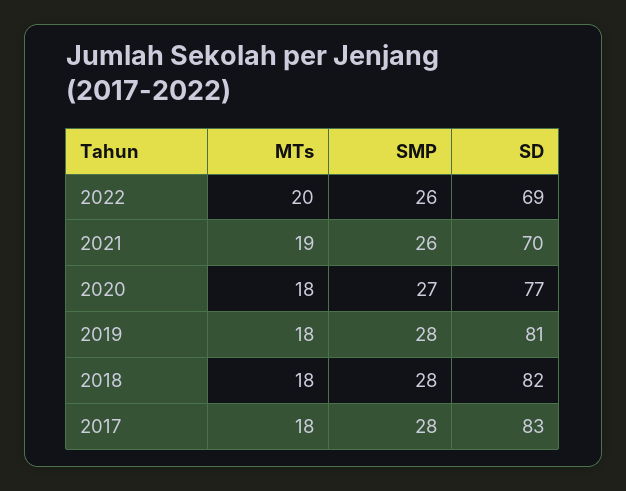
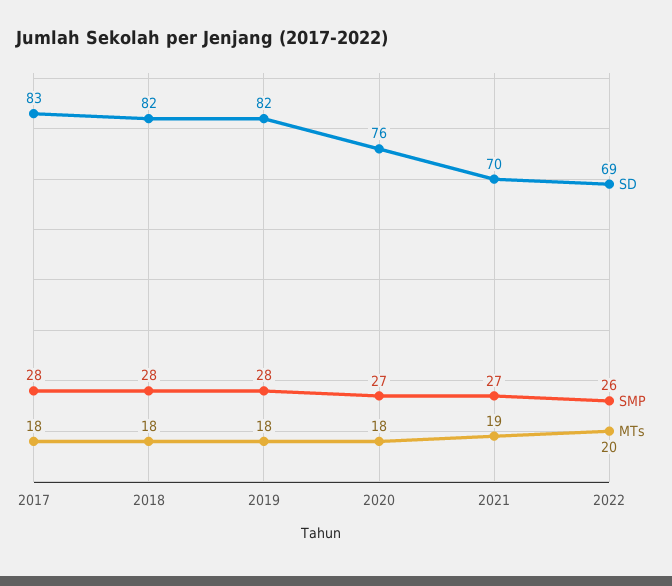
SMP, 2021: 26 -> 27
SD, 2020: 77 -> 76
SD, 2019: 81 -> 82

